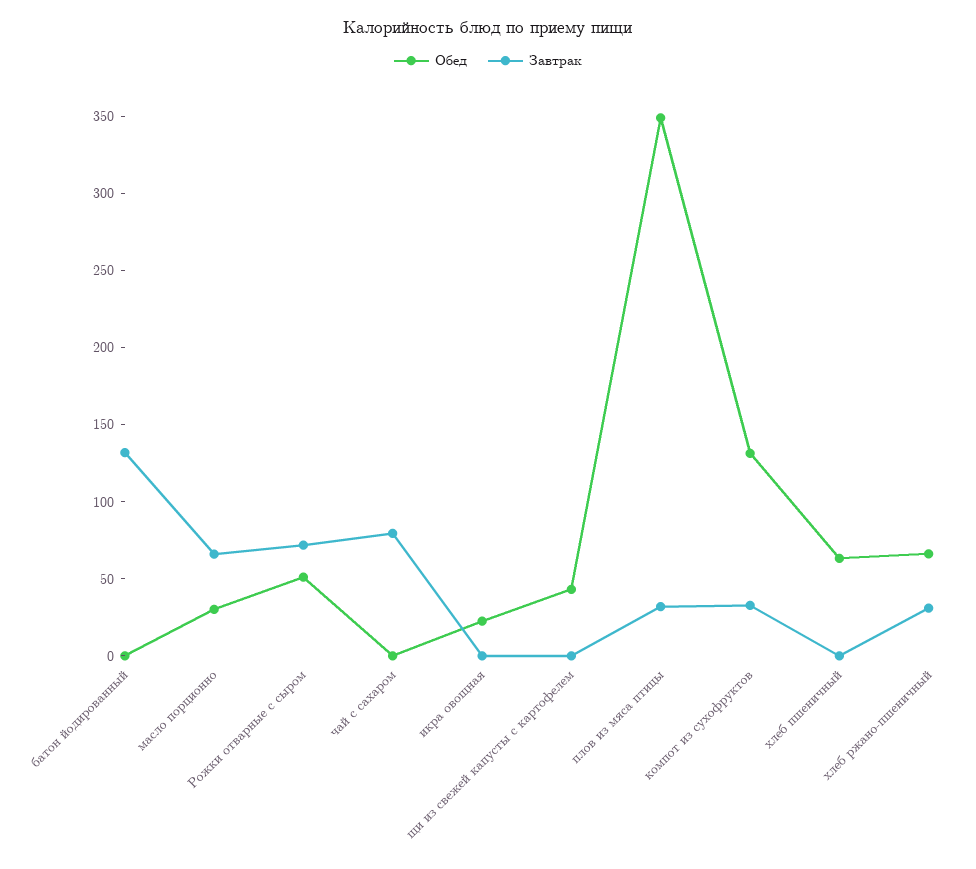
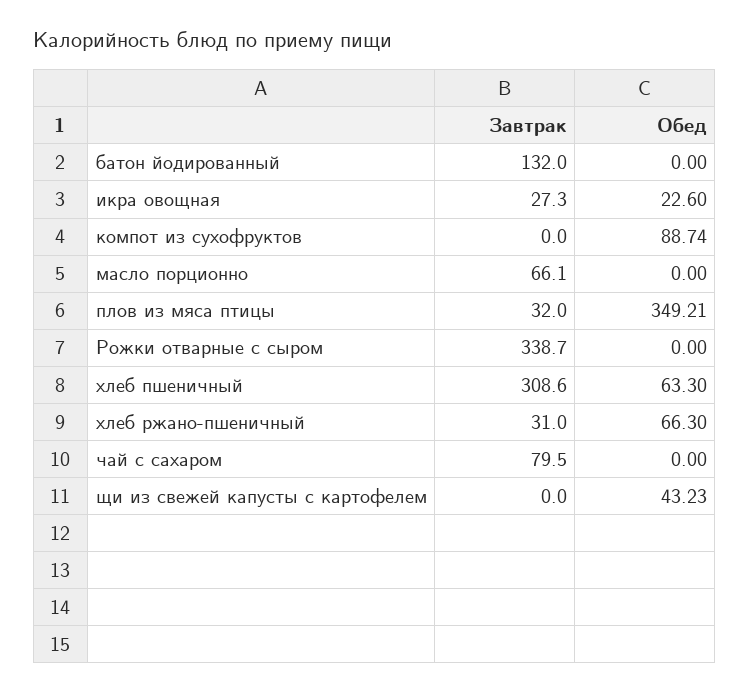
Обед, масло порционно: 30 -> 0
Обед, Рожки отварные с сыром: 50 -> 0
Завтрак, Рожки отварные с сыром: 70 -> 338.7
Завтрак, икра овощная: 0 -> 27.3
Обед, компот из сухофруктов: 130 -> 88.74
Завтрак, компот из сухофруктов: 30 -> 0
Завтрак, хлеб пшеничный: 0 -> 308.6

